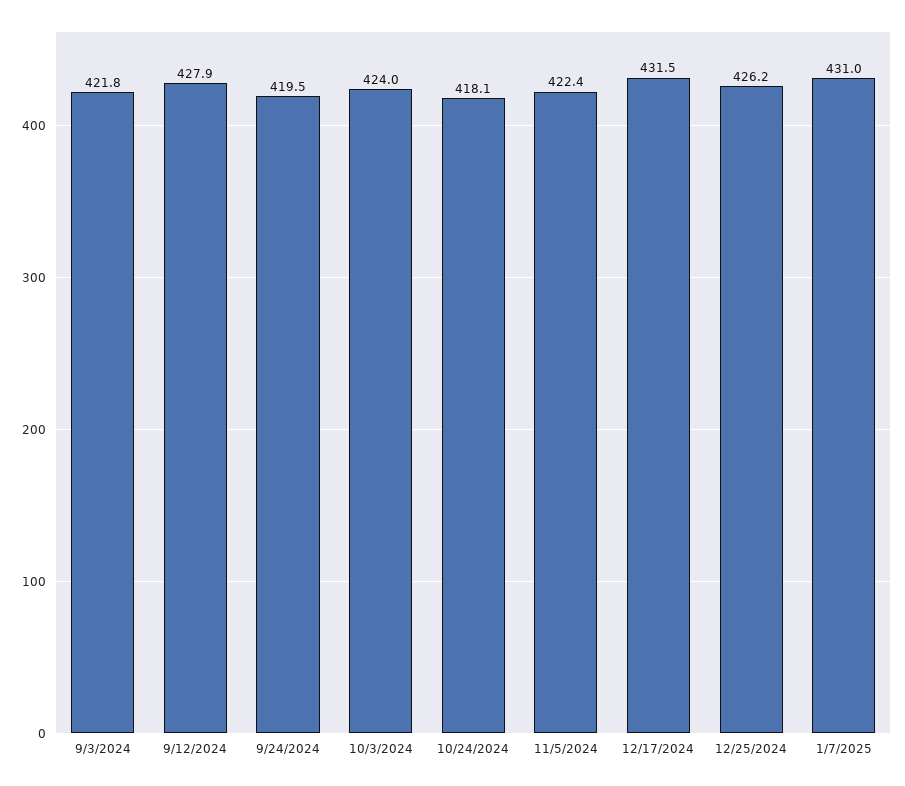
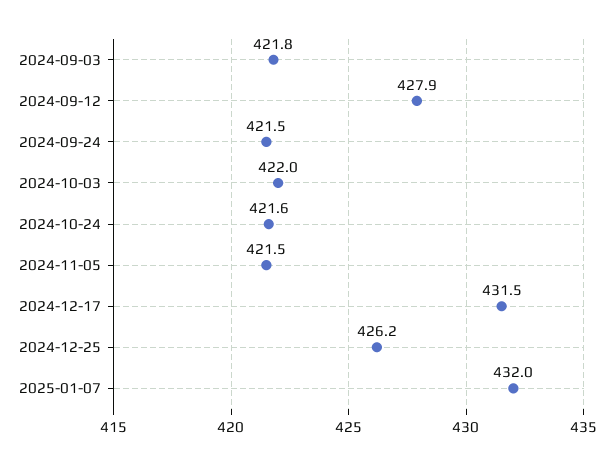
9/24/2024: 419.5 -> 421.5
10/3/2024: 424 -> 422
10/24/2024: 418.1 -> 421.6
11/5/2024: 422.4 -> 421.5
1/7/2025: 431 -> 432

